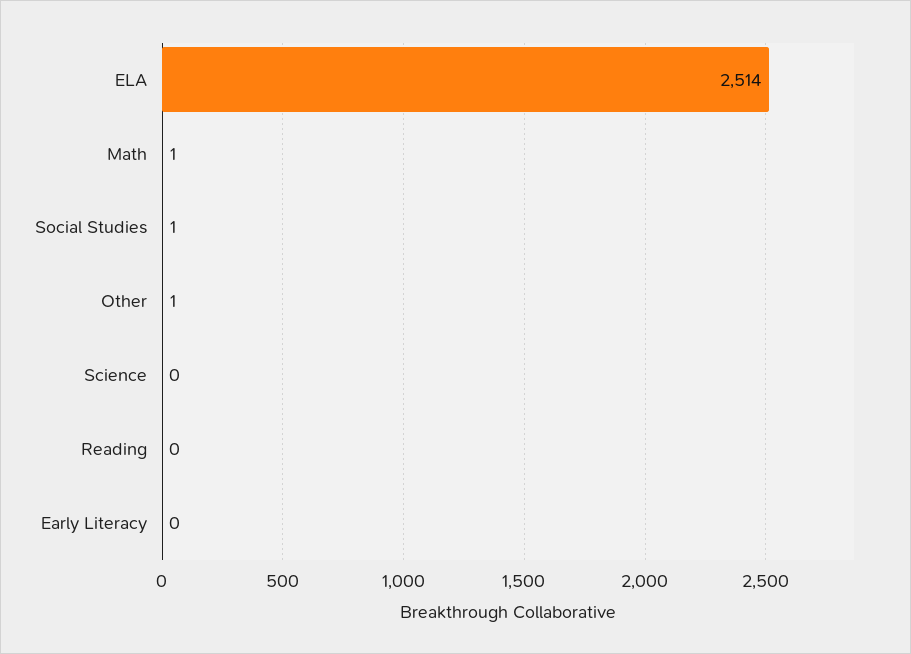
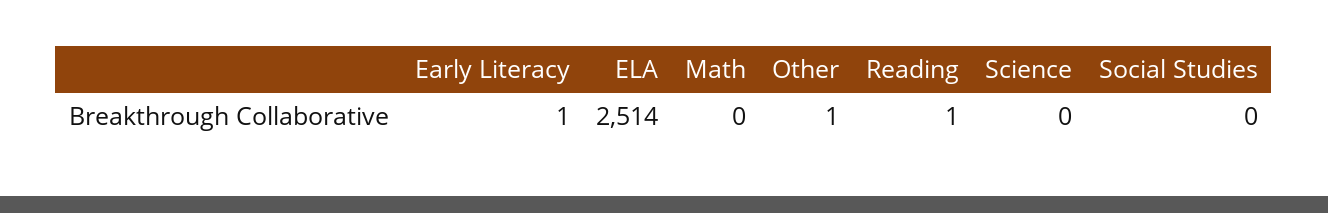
Math: 1 -> 0
Social Studies: 1 -> 0
Reading: 0 -> 1
Early Literacy: 0 -> 1

